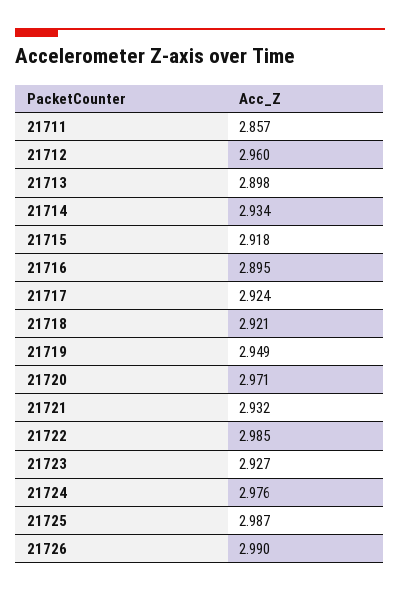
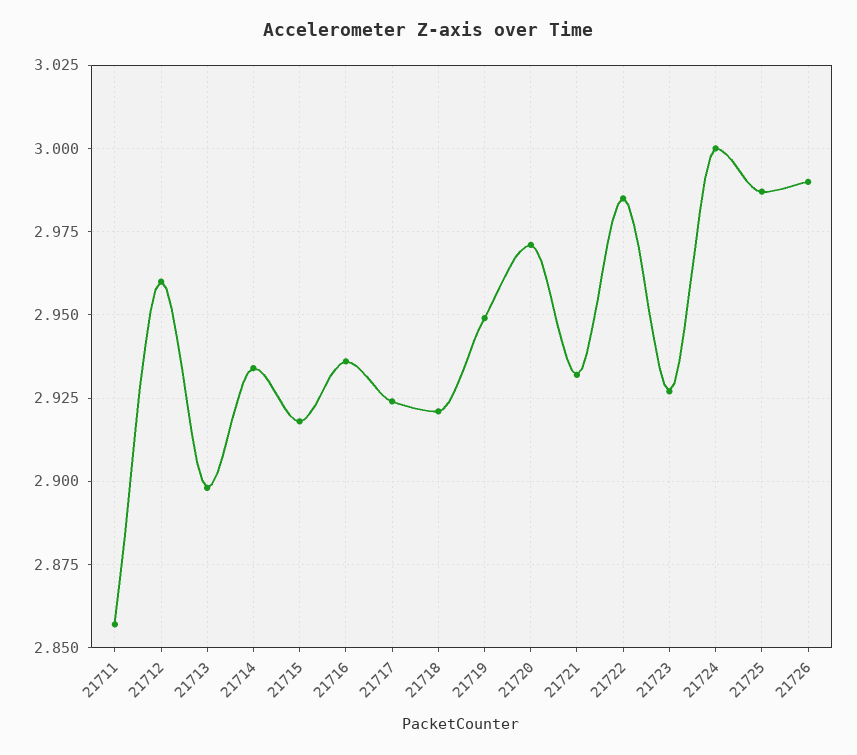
21716: 2.895 -> 2.935
21724: 2.976 -> 3

